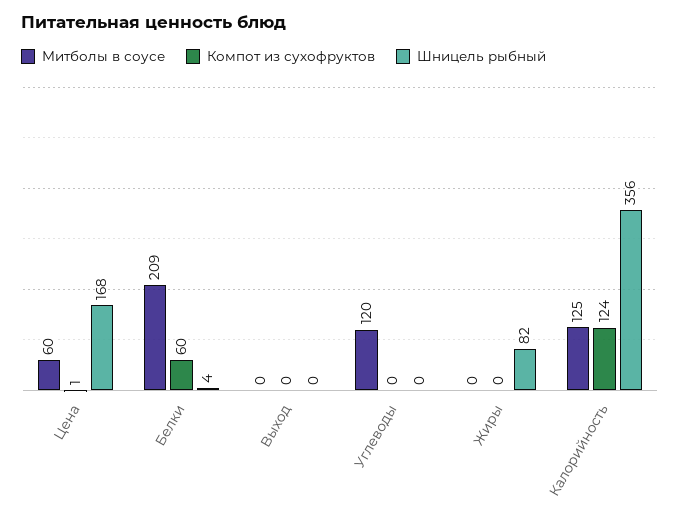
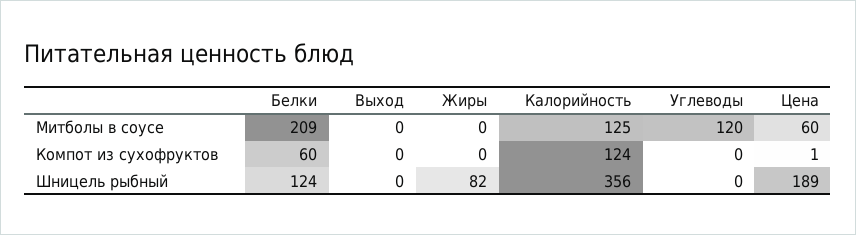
Шницель рыбный, Цена: 168 -> 189
Шницель рыбный, Белки: 4 -> 124

